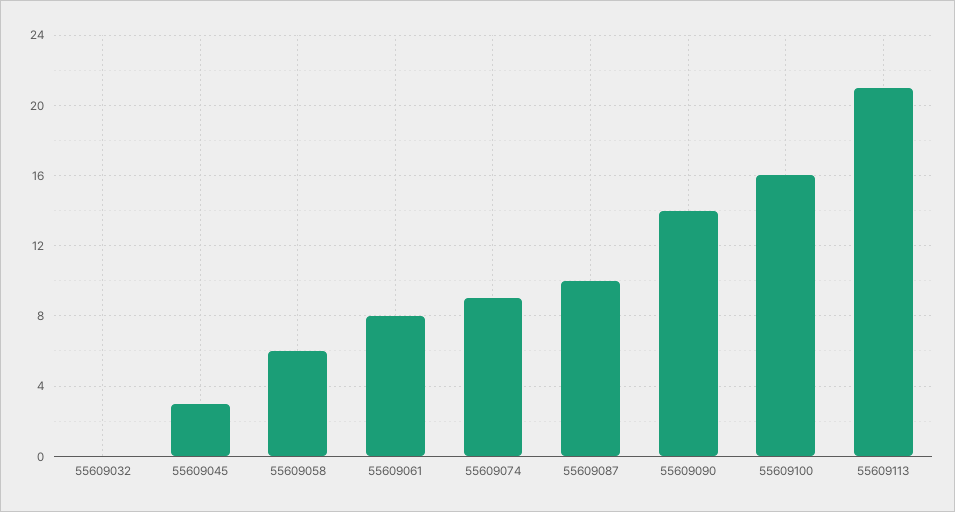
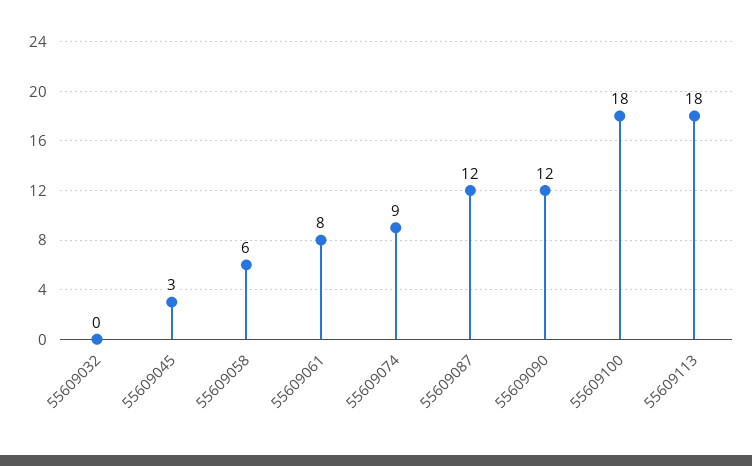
55609087: 10 -> 12
55609090: 14 -> 12
55609100: 16 -> 18
55609113: 21 -> 18

